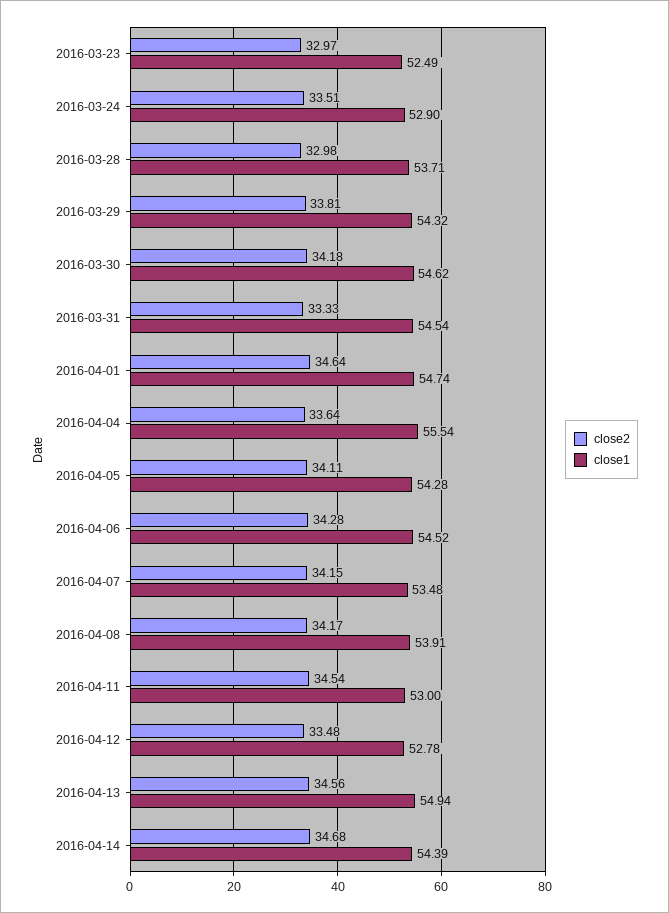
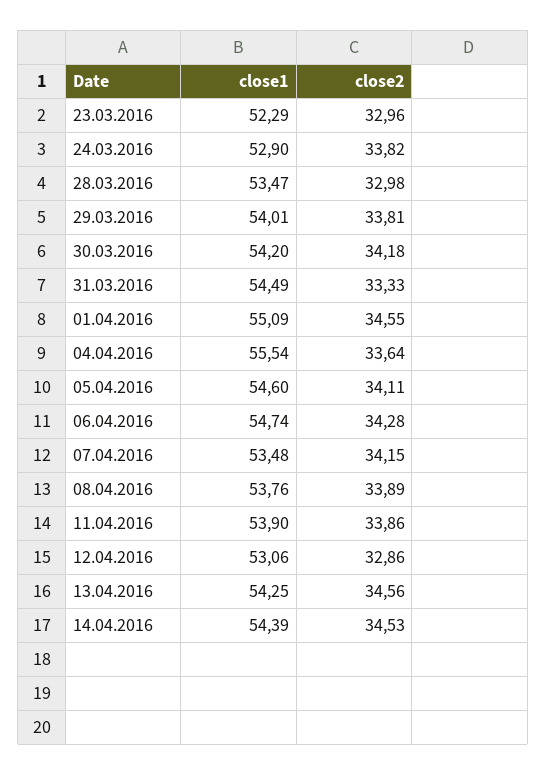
close2, 2016-03-23: 32.97 -> 32.96
close1, 2016-03-23: 52.49 -> 52.29
close2, 2016-03-24: 33.51 -> 33.82
close1, 2016-03-28: 53.71 -> 53.47
close1, 2016-03-29: 54.32 -> 54.01
close1, 2016-03-30: 54.62 -> 54.2
close1, 2016-03-31: 54.54 -> 54.49
close2, 2016-04-01: 34.64 -> 34.55
close1, 2016-04-01: 54.74 -> 55.09
close1, 2016-04-05: 54.28 -> 54.6
close1, 2016-04-06: 54.52 -> 54.74
close2, 2016-04-08: 34.17 -> 33.89
close1, 2016-04-08: 53.91 -> 53.76
close2, 2016-04-11: 34.54 -> 33.86
close1, 2016-04-11: 53 -> 53.9
close2, 2016-04-12: 33.48 -> 32.86
close1, 2016-04-12: 52.78 -> 53.06
close1, 2016-04-13: 54.94 -> 54.25
close2, 2016-04-14: 34.68 -> 34.53

